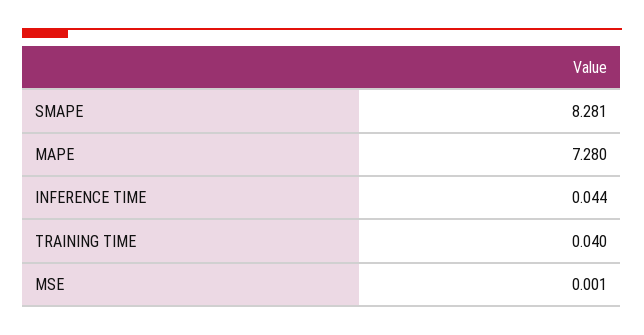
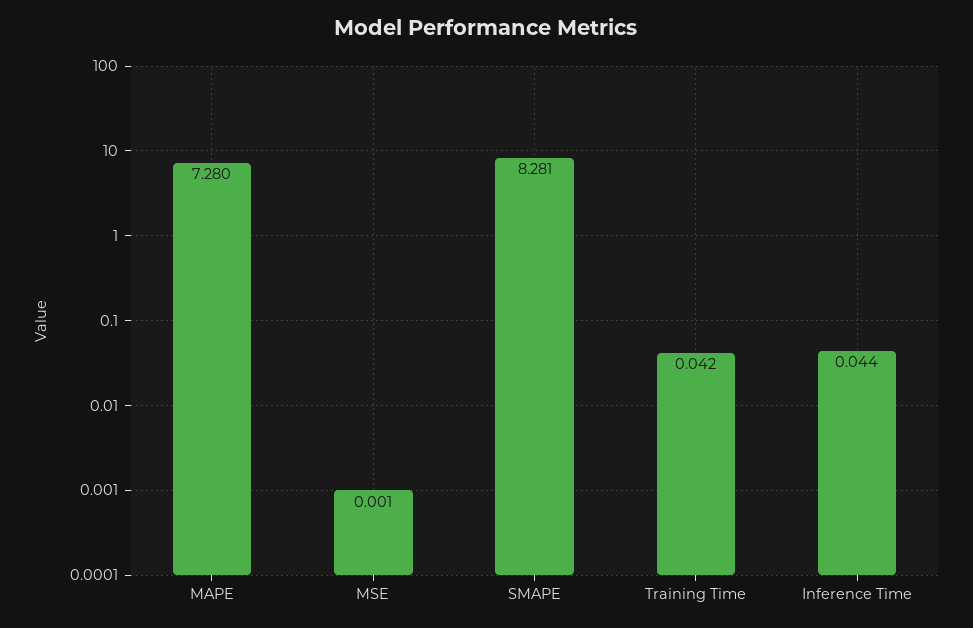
TRAINING TIME: 0.04 -> 0.042

